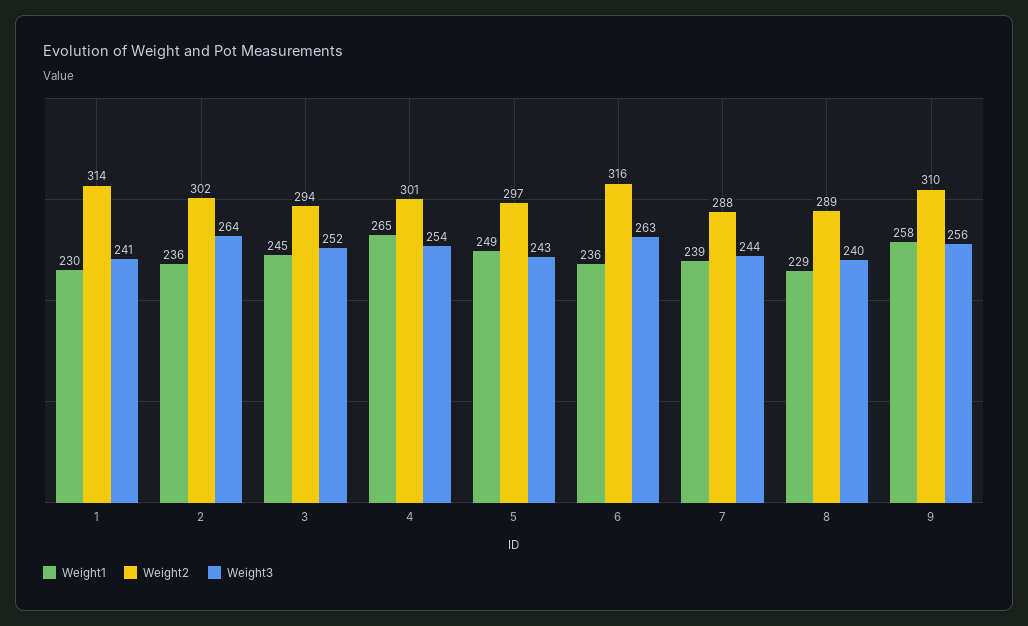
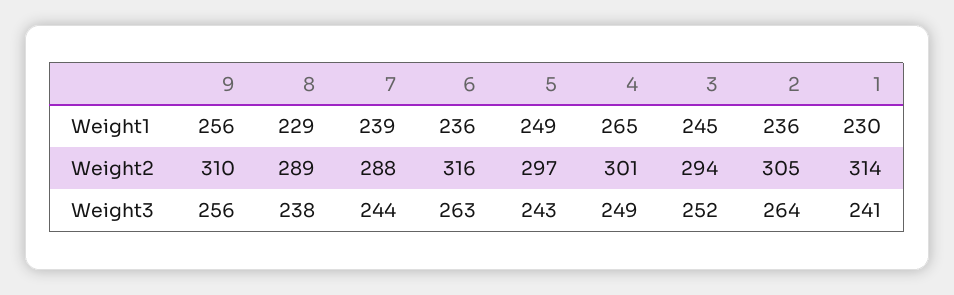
Weight2, 2: 302 -> 305
Weight3, 4: 254 -> 249
Weight3, 8: 240 -> 238
Weight1, 9: 258 -> 256

